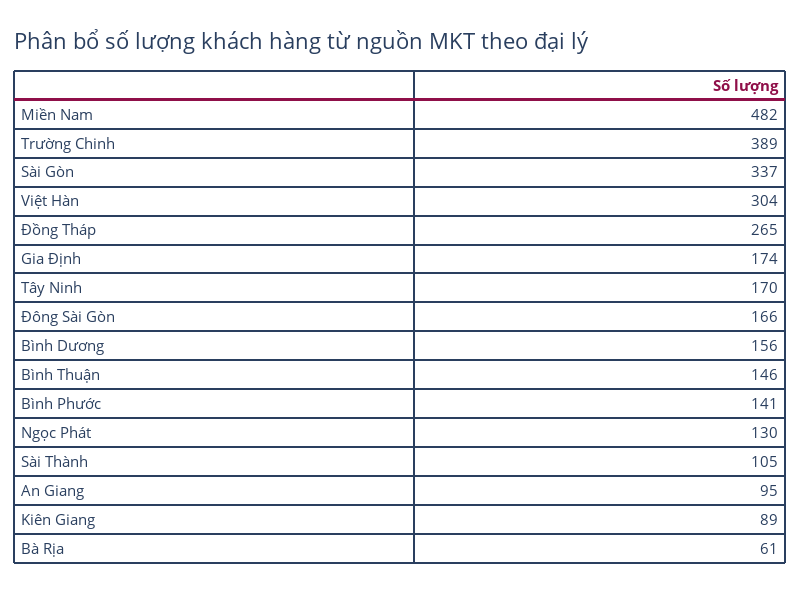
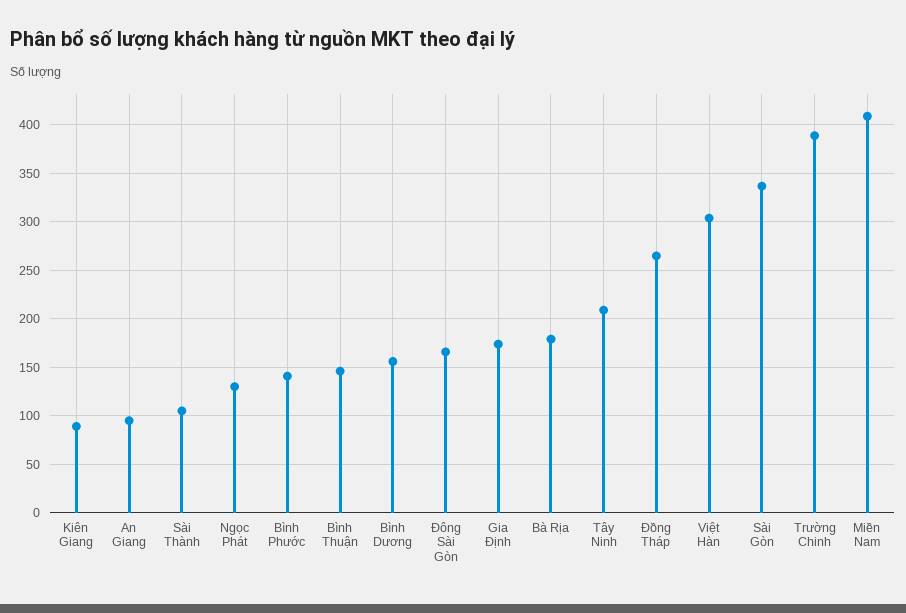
Miền Nam: 482 -> 410
Tây Ninh: 170 -> 210
Bà Rịa: 61 -> 180

